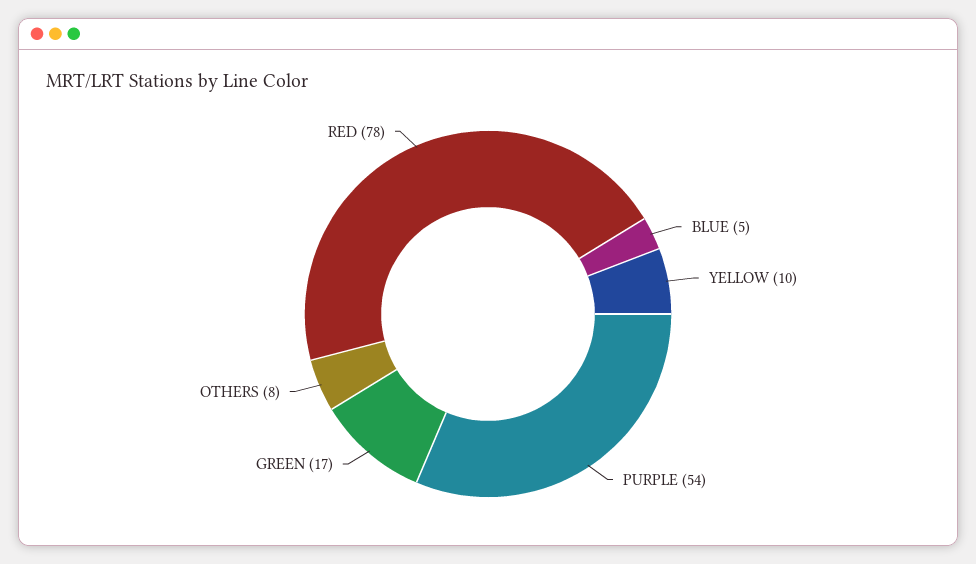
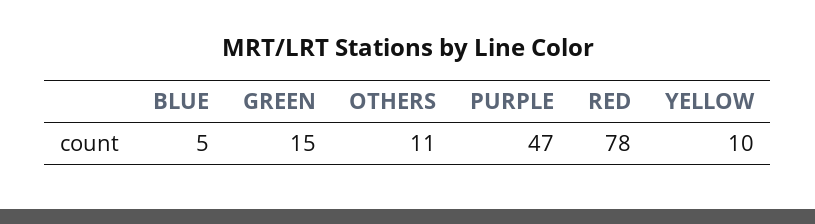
PURPLE: 54 -> 47
GREEN: 17 -> 15
OTHERS: 8 -> 11

